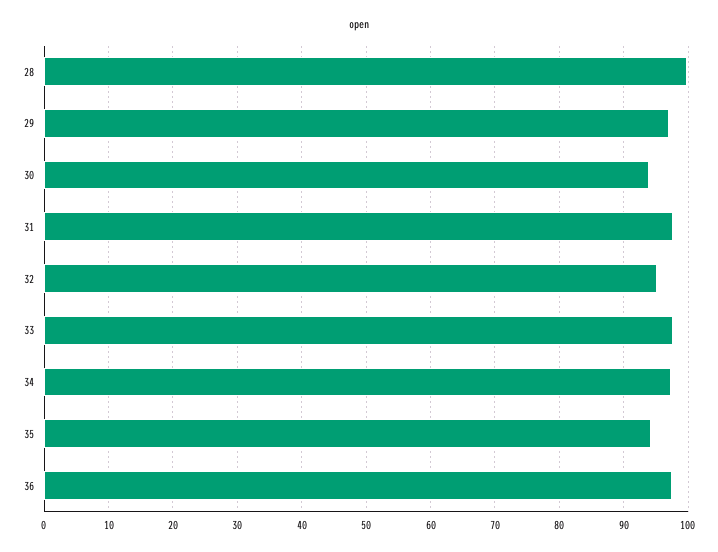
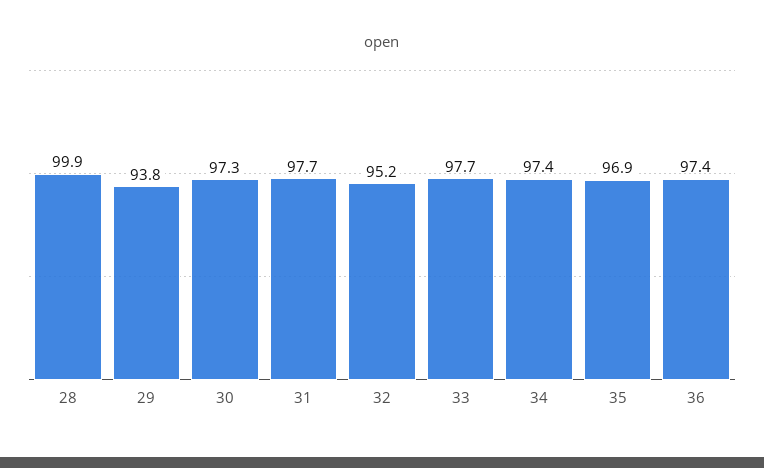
29: 97 -> 93.8
30: 94 -> 97.3
35: 94 -> 96.9

